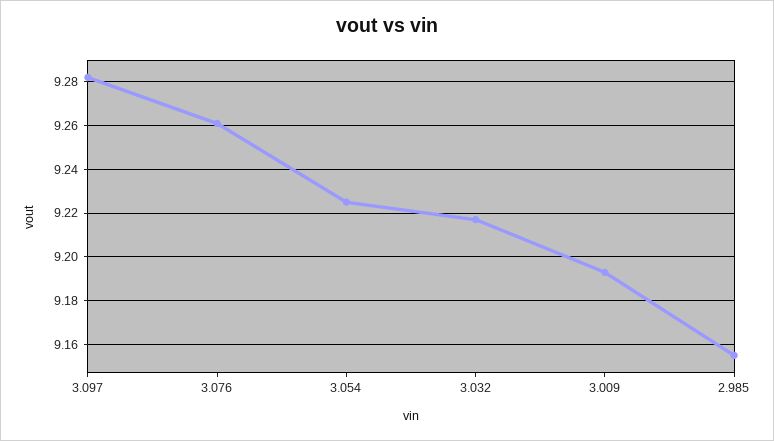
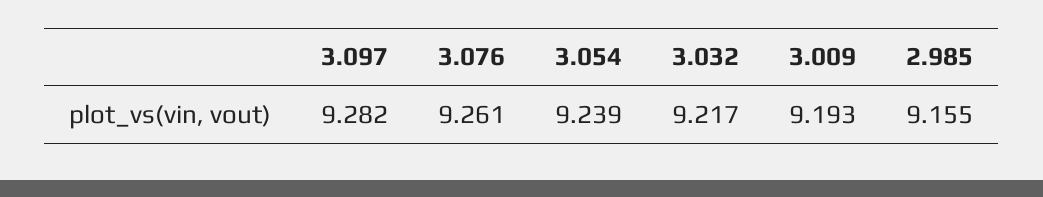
3.054: 9.225 -> 9.239

